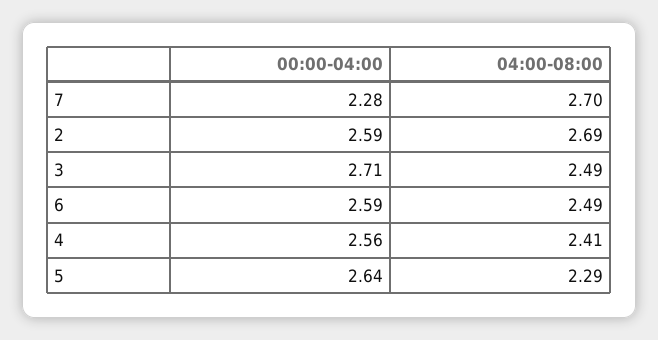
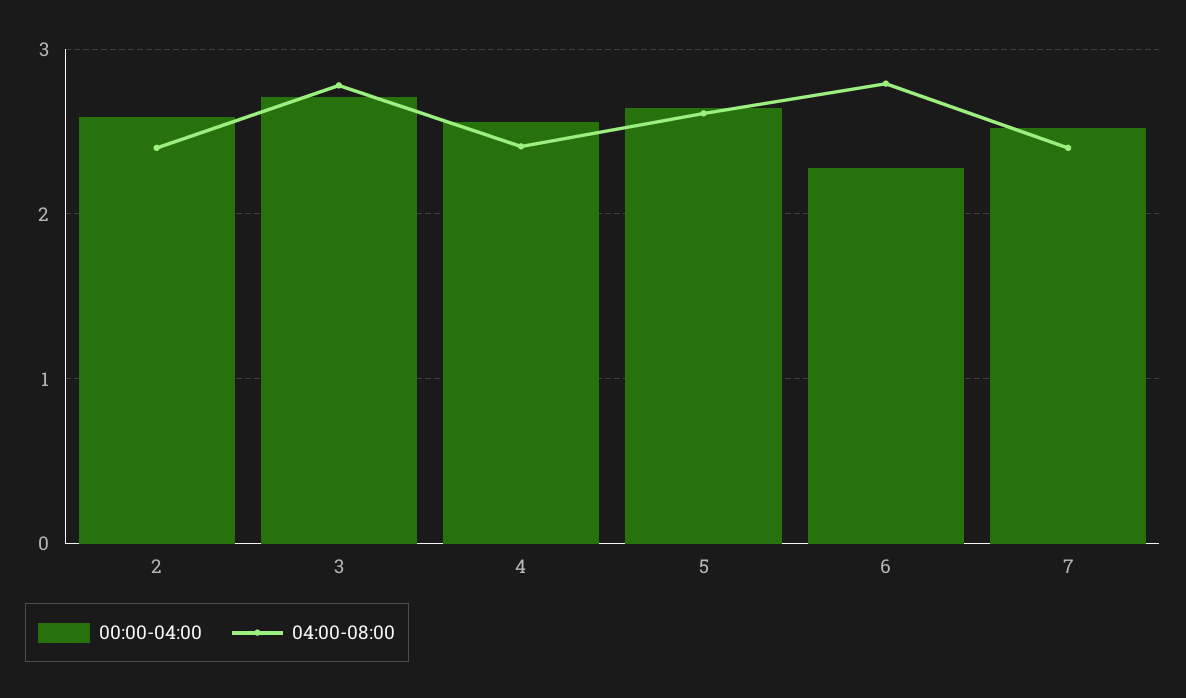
00:00-04:00, 7: 2.28 -> 2.5
04:00-08:00, 7: 2.7 -> 2.4
04:00-08:00, 2: 2.69 -> 2.4
04:00-08:00, 3: 2.49 -> 2.8
00:00-04:00, 6: 2.59 -> 2.3
04:00-08:00, 6: 2.49 -> 2.8
04:00-08:00, 5: 2.29 -> 2.6

